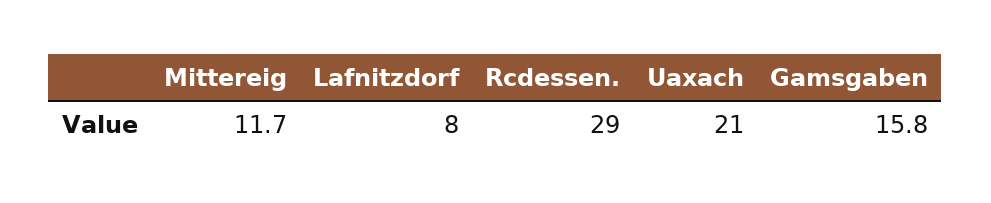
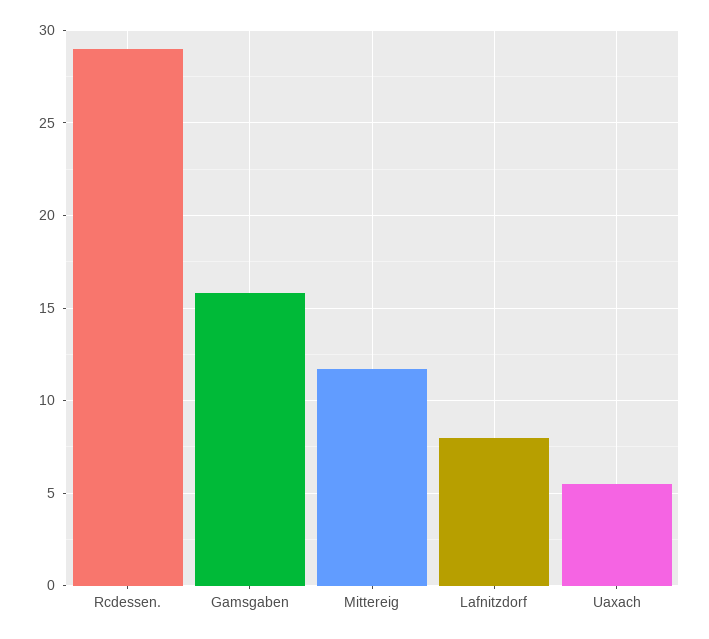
Uaxach: 21 -> 5.5

